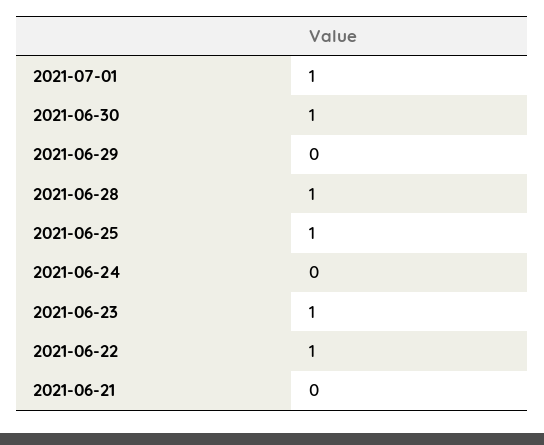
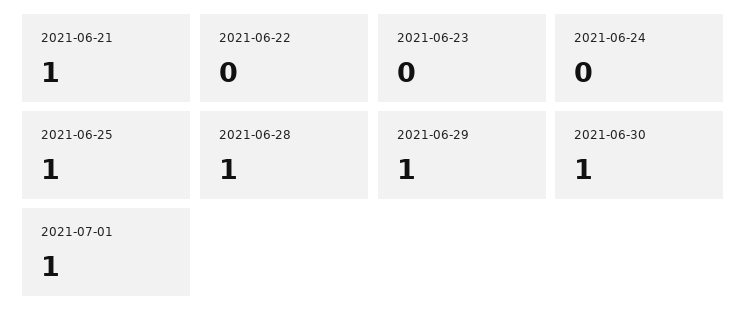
2021-06-29: 0 -> 1
2021-06-23: 1 -> 0
2021-06-22: 1 -> 0
2021-06-21: 0 -> 1

